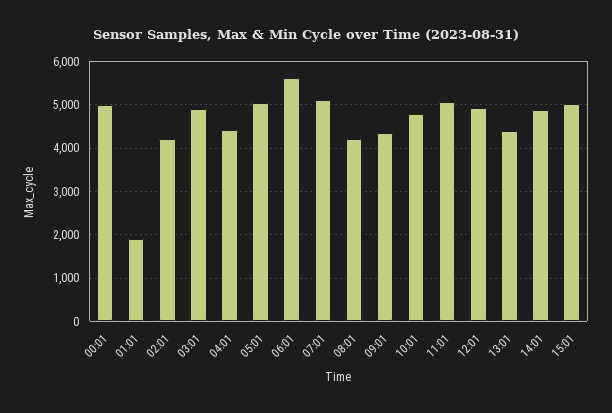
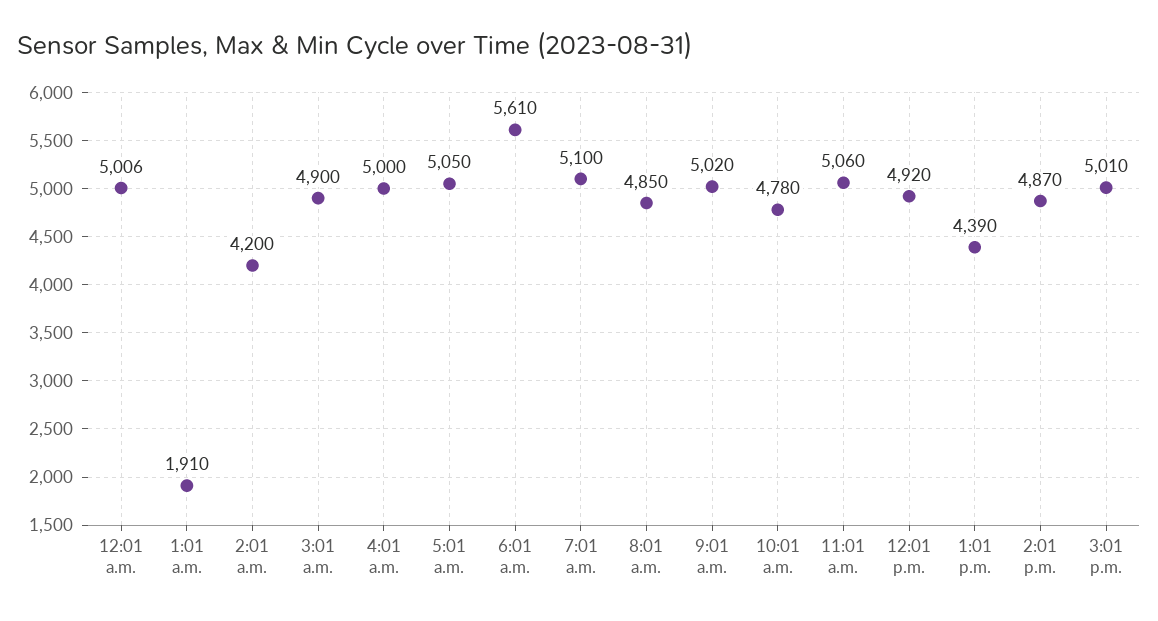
04:01: 4400 -> 5000
08:01: 4200 -> 4850
09:01: 4400 -> 5020

